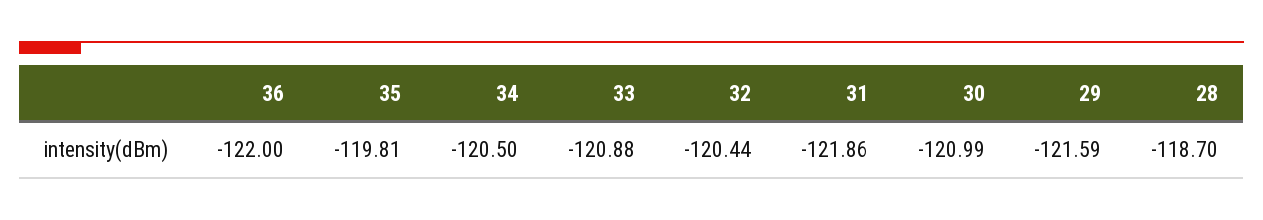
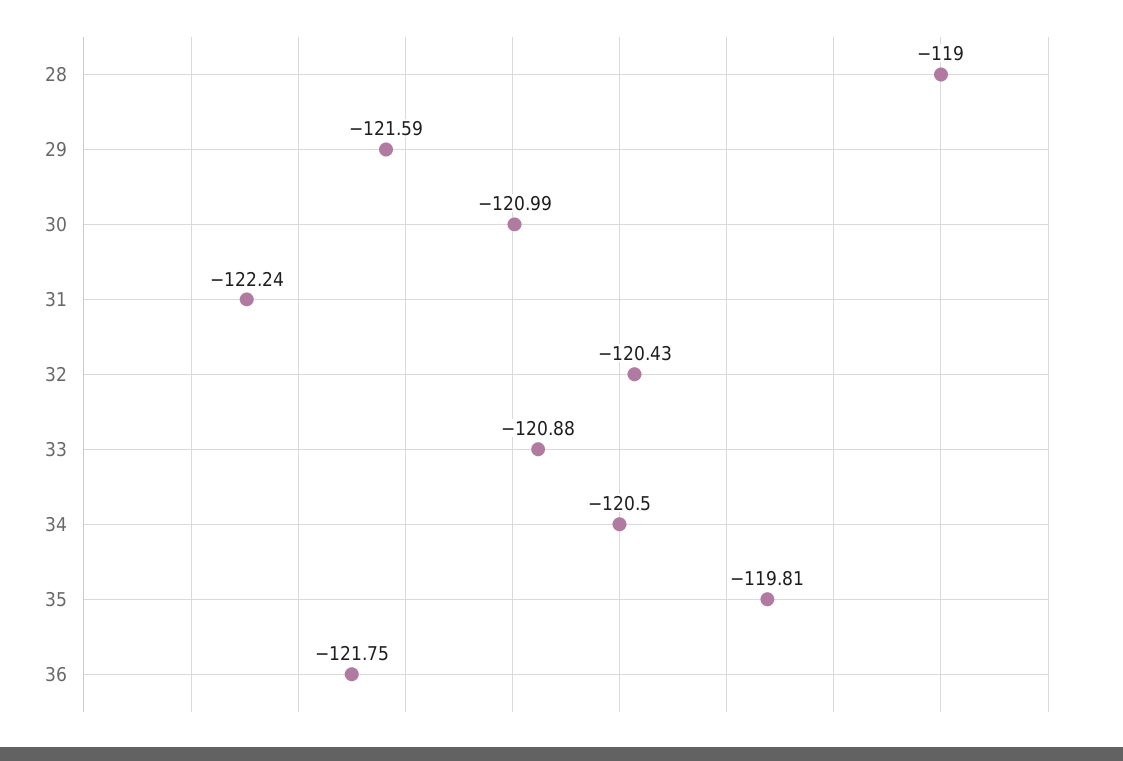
36: -122 -> -121.75
32: -120.44 -> -120.43
31: -121.86 -> -122.24
28: -118.7 -> -119

